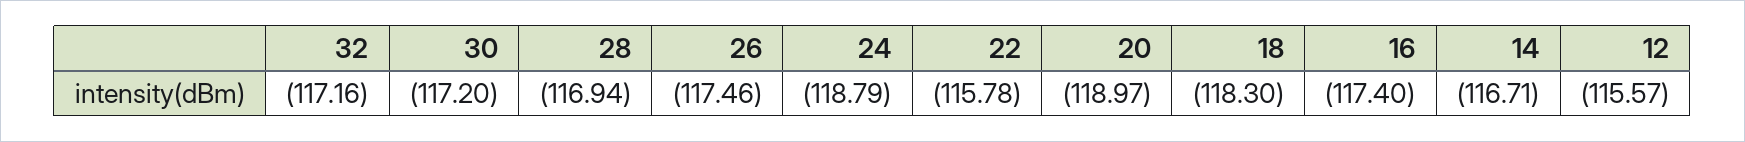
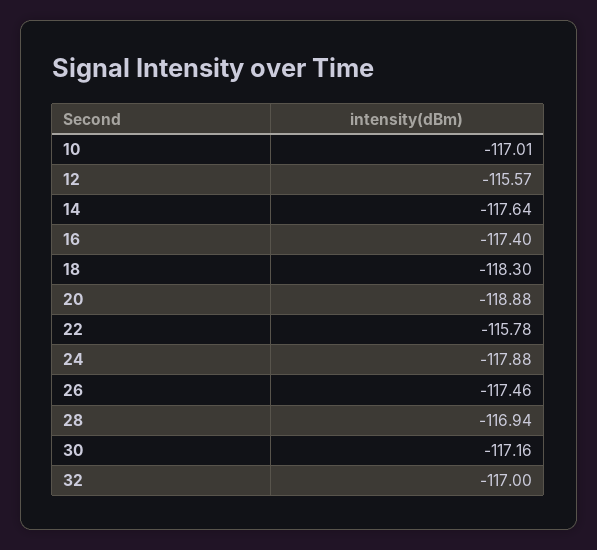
32: -117.16 -> -117
30: -117.2 -> -117.16
24: -118.79 -> -117.88
20: -118.97 -> -118.88
14: -116.71 -> -117.64
10: none -> -117.01

